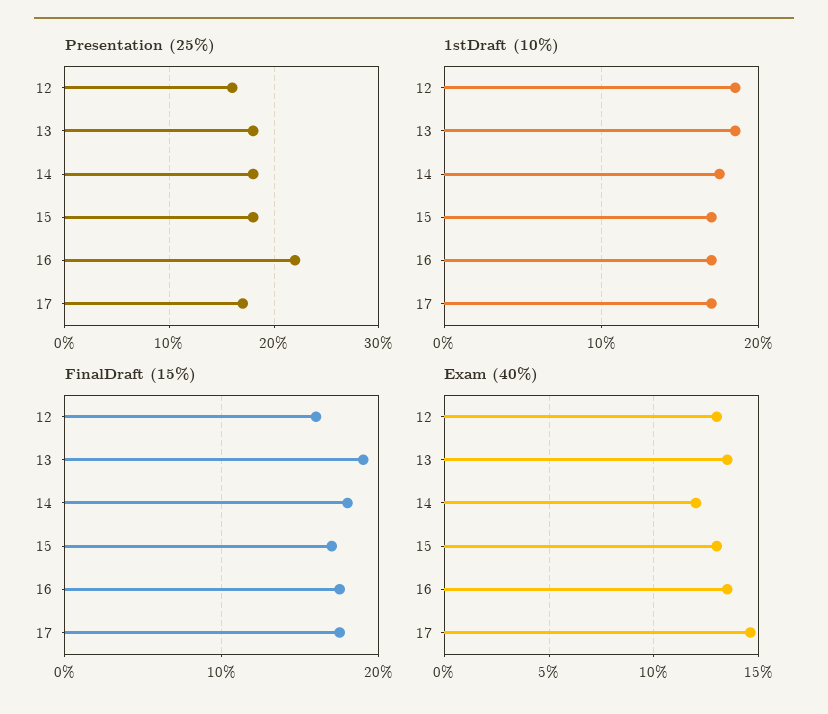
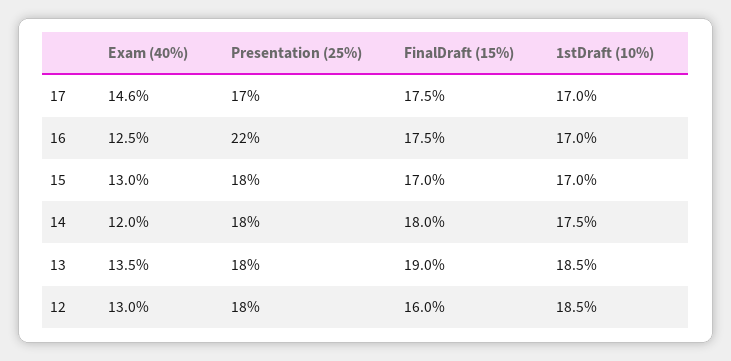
Presentation (25%), 12: 16 -> 18
Exam (40%), 16: 13.5 -> 12.5

